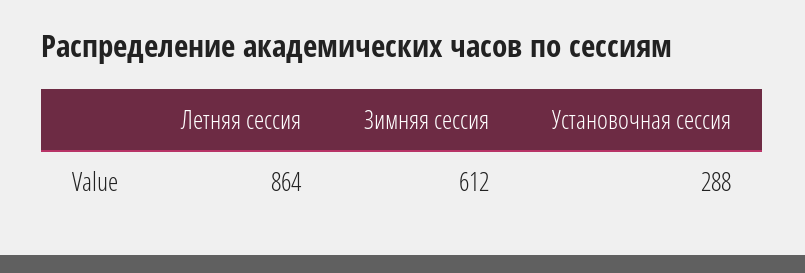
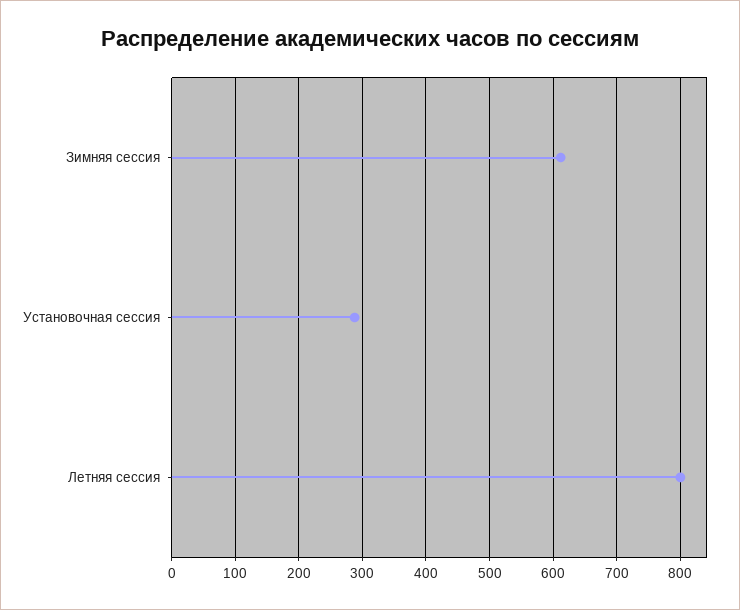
Летняя сессия: 864 -> 800

